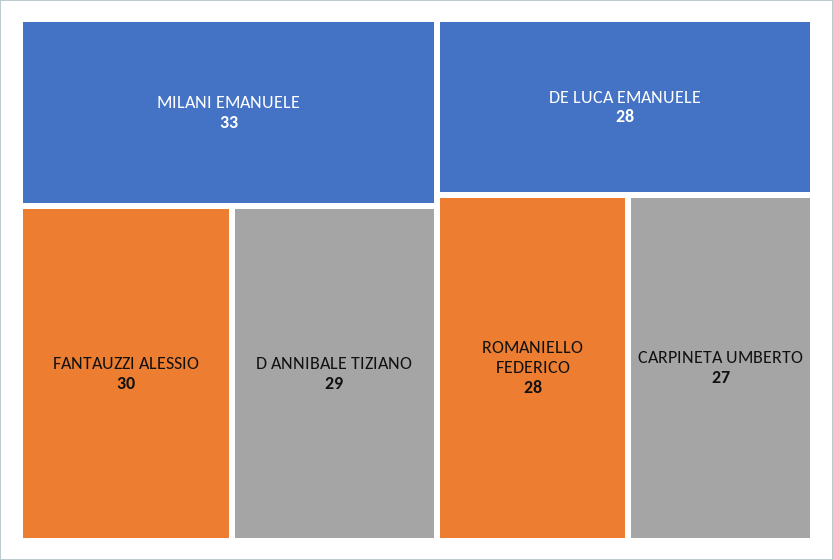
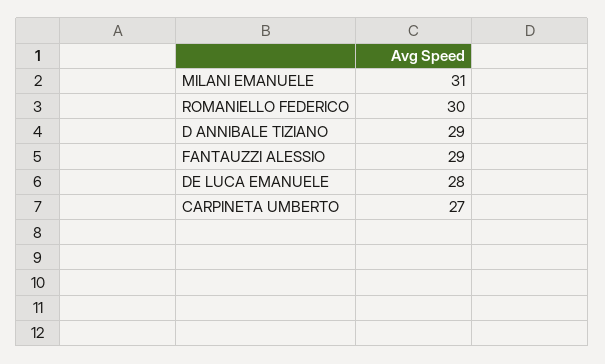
MILANI EMANUELE: 33 -> 31
FANTAUZZI ALESSIO: 30 -> 29
ROMANIELLO FEDERICO: 28 -> 30

